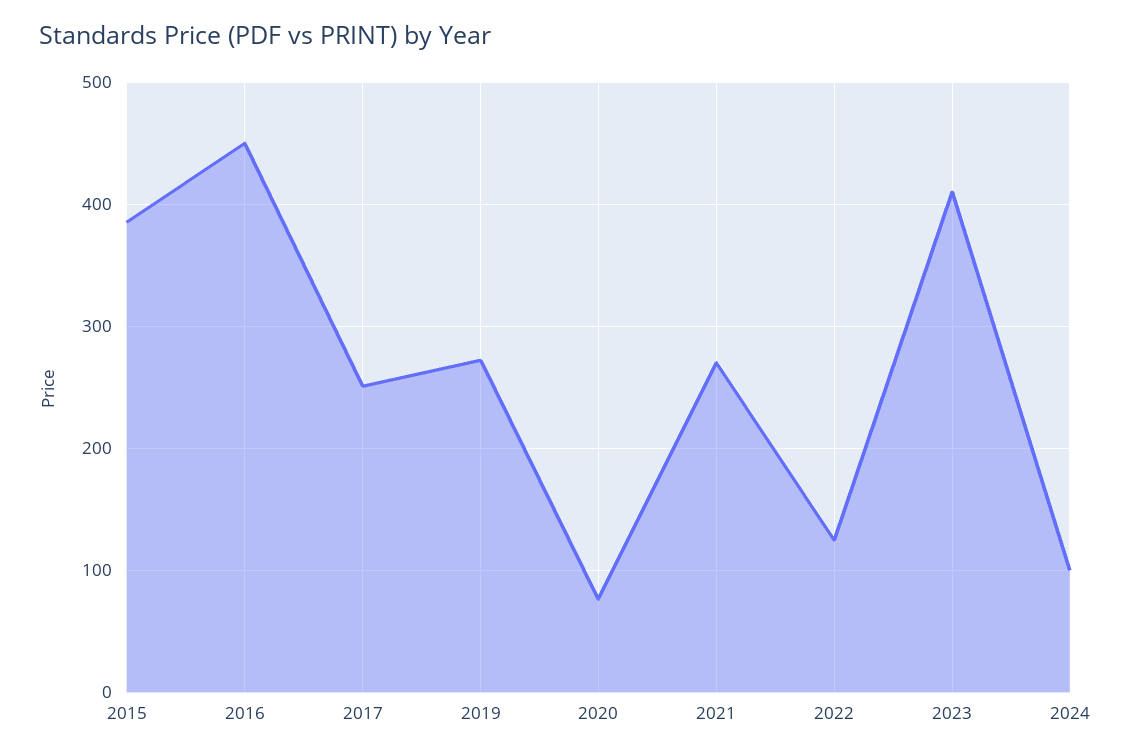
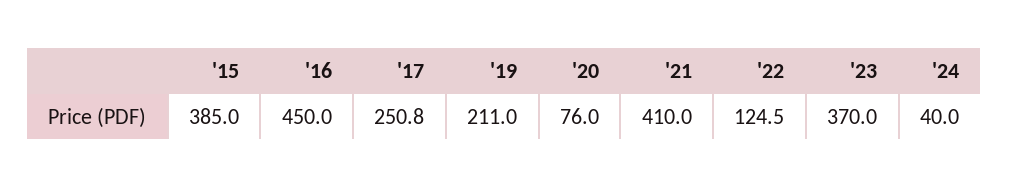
2019: 270 -> 211
2021: 270 -> 410
2023: 410 -> 370
2024: 100 -> 40

